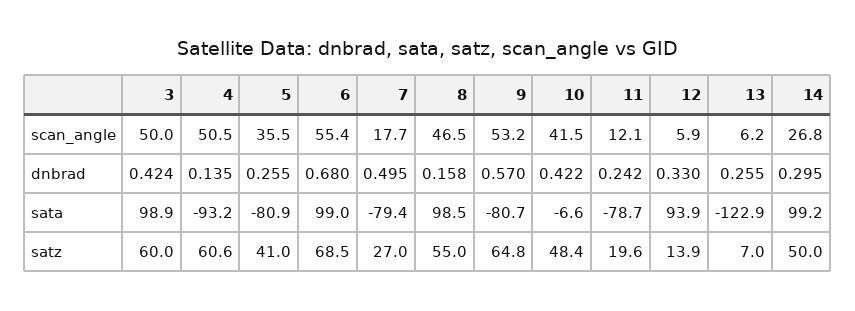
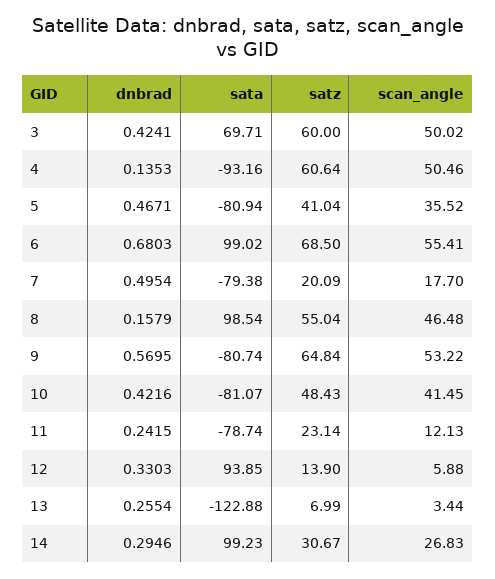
13, scan_angle: 6.2 -> 3.44
5, dnbrad: 0.255 -> 0.4671
3, sata: 98.9 -> 69.71
10, sata: -6.6 -> -81.07
7, satz: 27 -> 20.09
11, satz: 19.6 -> 23.14
14, satz: 50 -> 30.67

